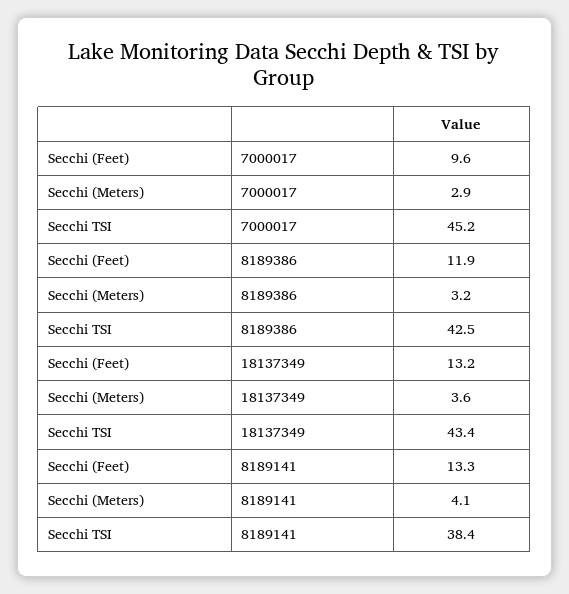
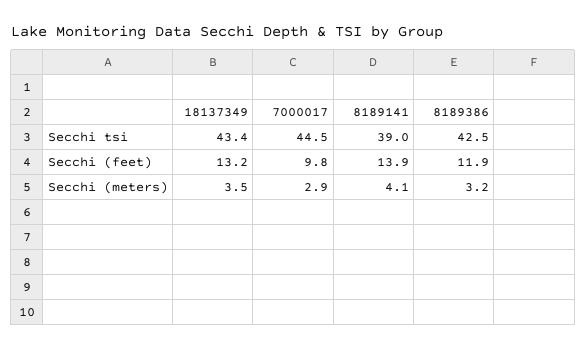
Secchi (Feet), 7000017: 9.6 -> 9.8
Secchi TSI, 7000017: 45.2 -> 44.5
Secchi (Meters), 18137349: 3.6 -> 3.5
Secchi (Feet), 8189141: 13.3 -> 13.9
Secchi TSI, 8189141: 38.4 -> 39

